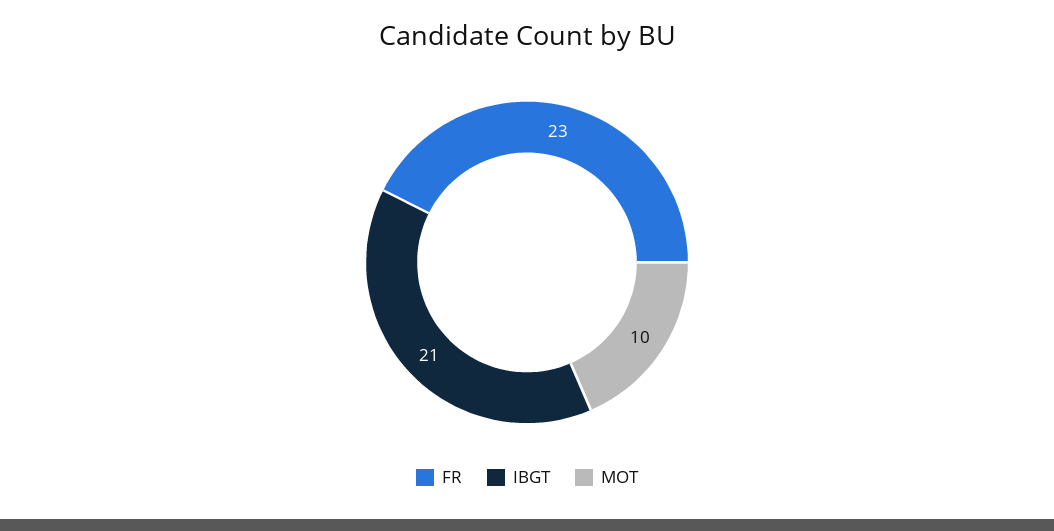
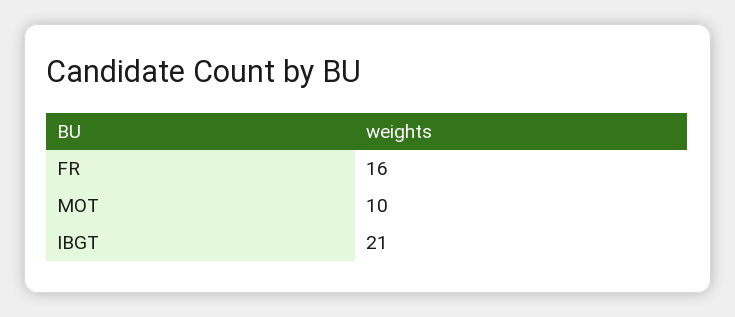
FR: 23 -> 16

